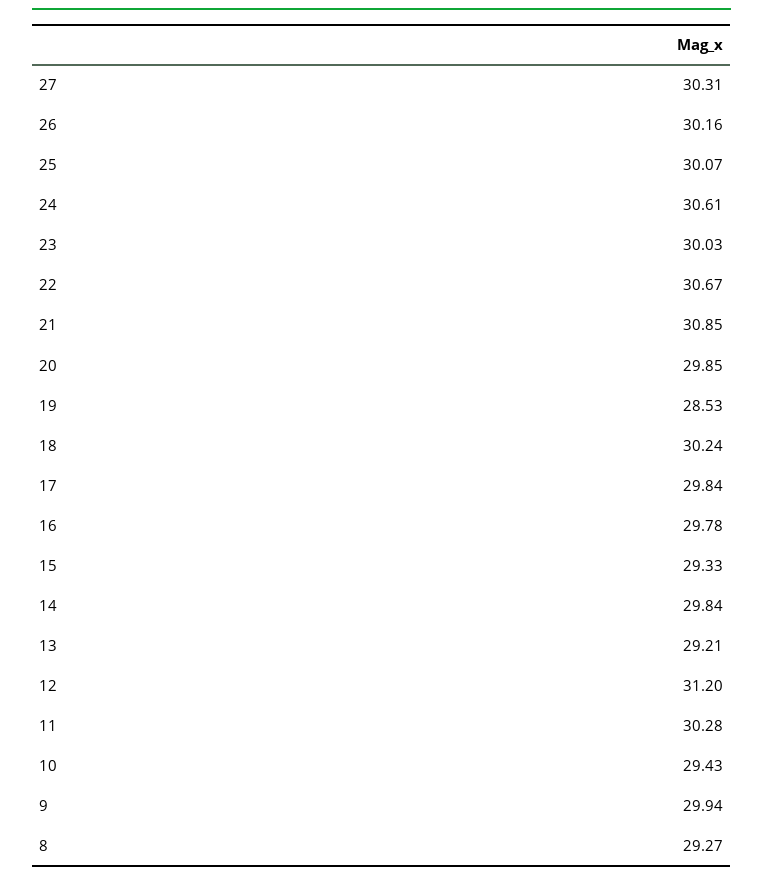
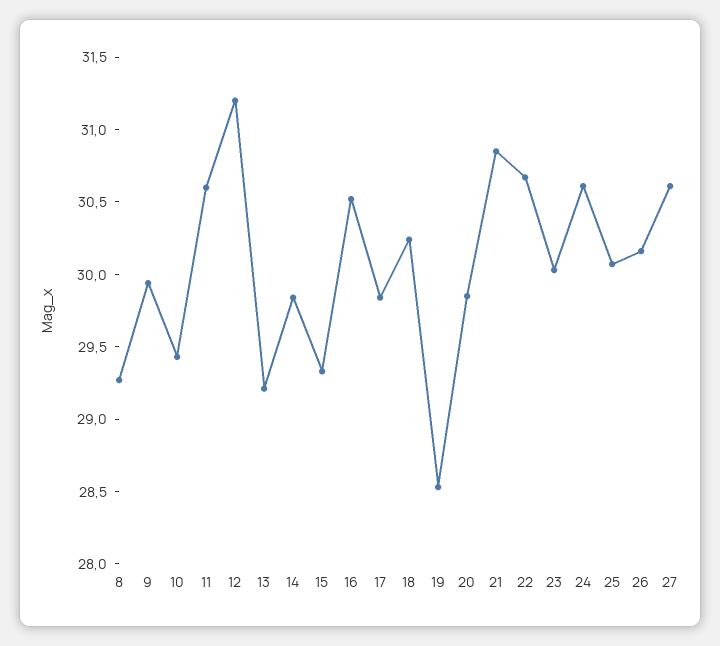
27: 30.31 -> 30.6
16: 29.78 -> 30.5
11: 30.28 -> 30.6

